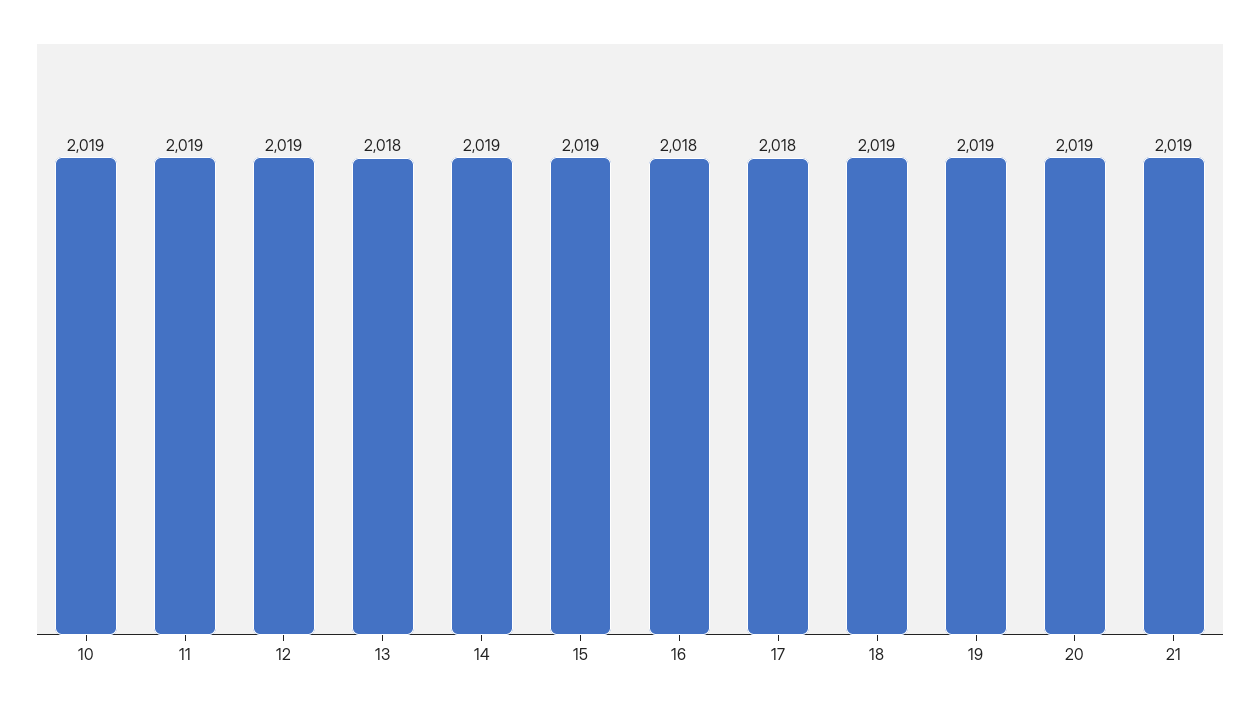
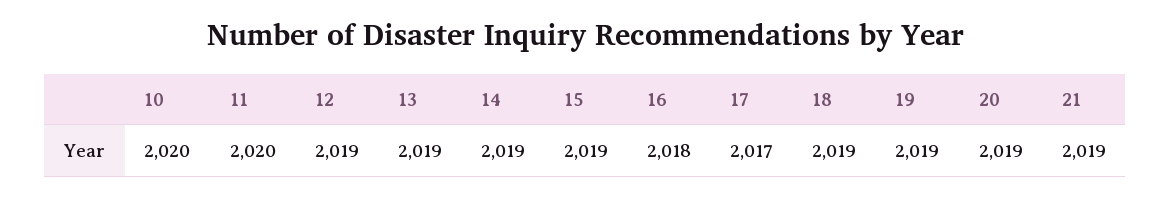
10: 2019 -> 2020
11: 2019 -> 2020
13: 2018 -> 2019
17: 2018 -> 2017

